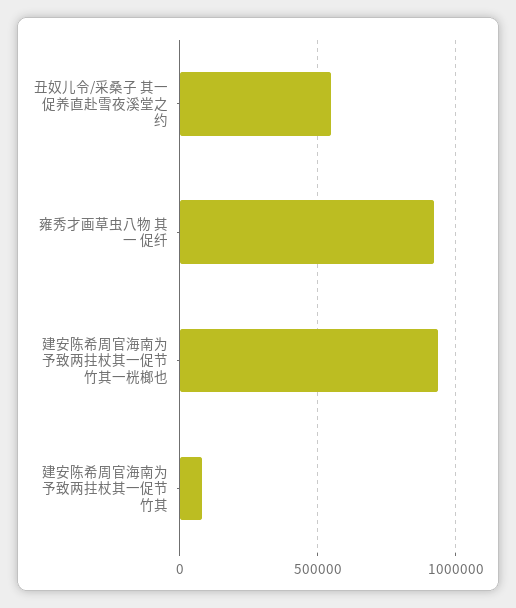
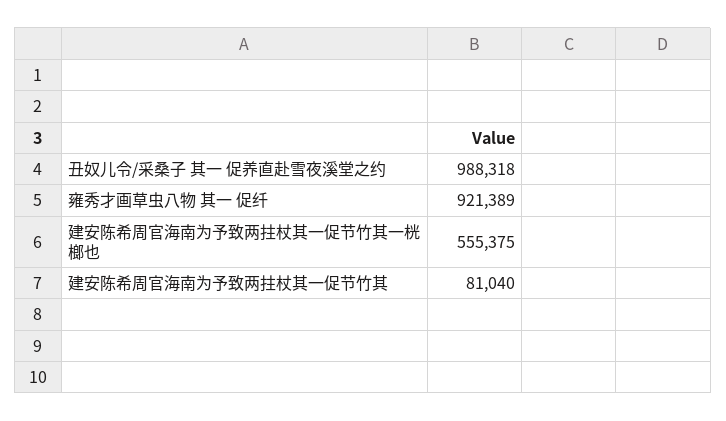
丑奴儿令/采桑子 其一 促养直赴雪夜溪堂之约: 550000 -> 988318
建安陈希周官海南为予致两拄杖其一促节竹其一桄榔也: 950000 -> 555375

